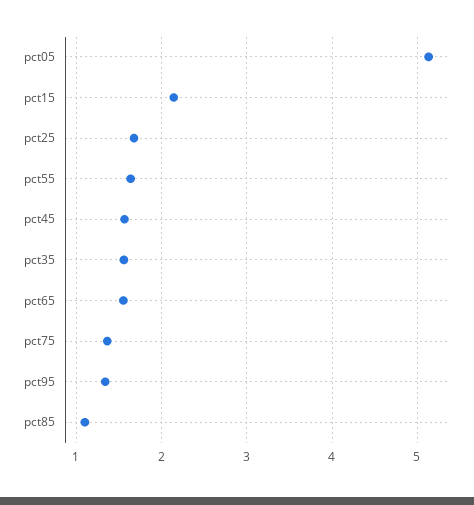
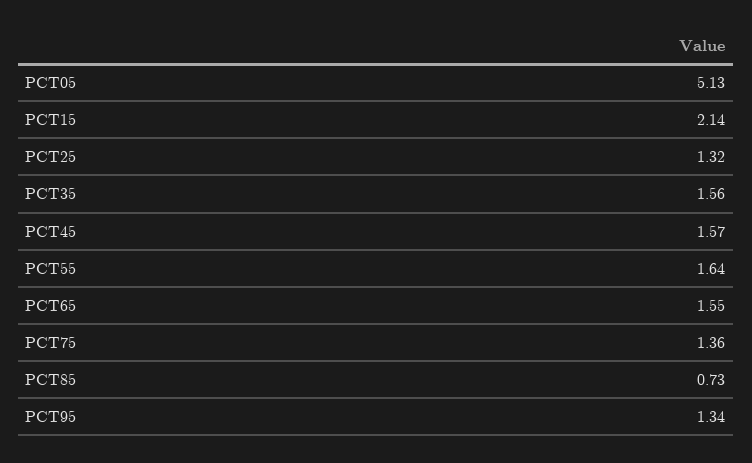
pct25: 1.7 -> 1.32
pct85: 1.1 -> 0.73

